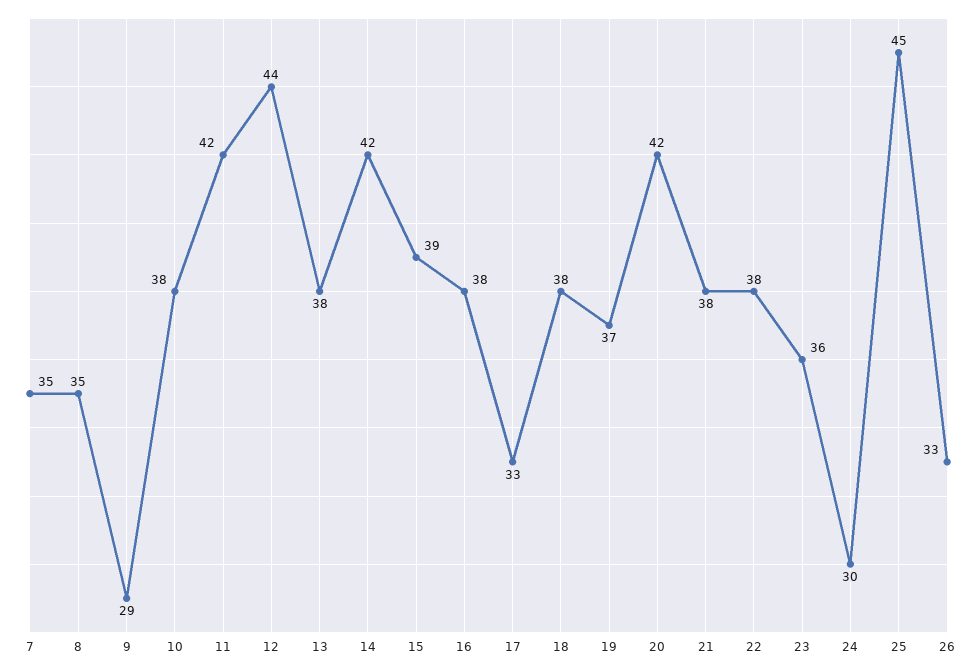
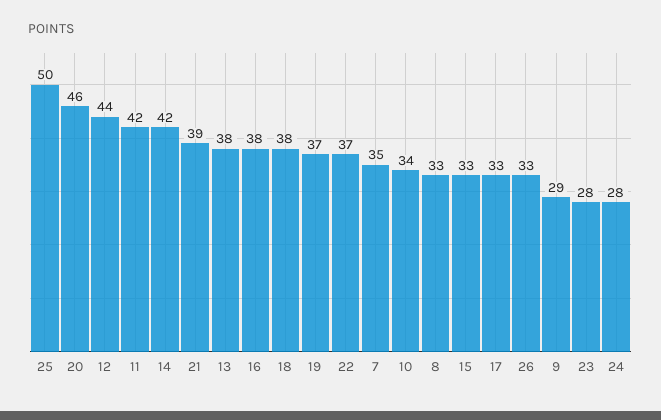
8: 35 -> 33
10: 38 -> 34
15: 39 -> 33
20: 42 -> 46
21: 38 -> 39
22: 38 -> 37
23: 36 -> 28
24: 30 -> 28
25: 45 -> 50

